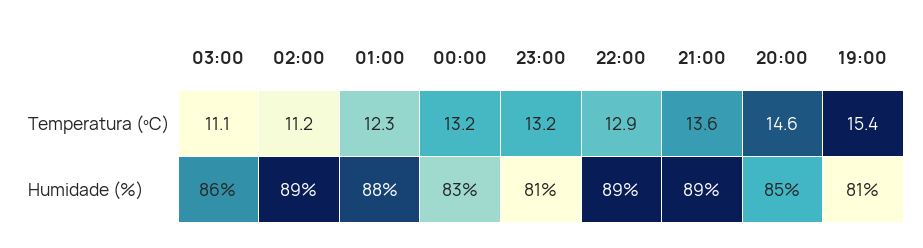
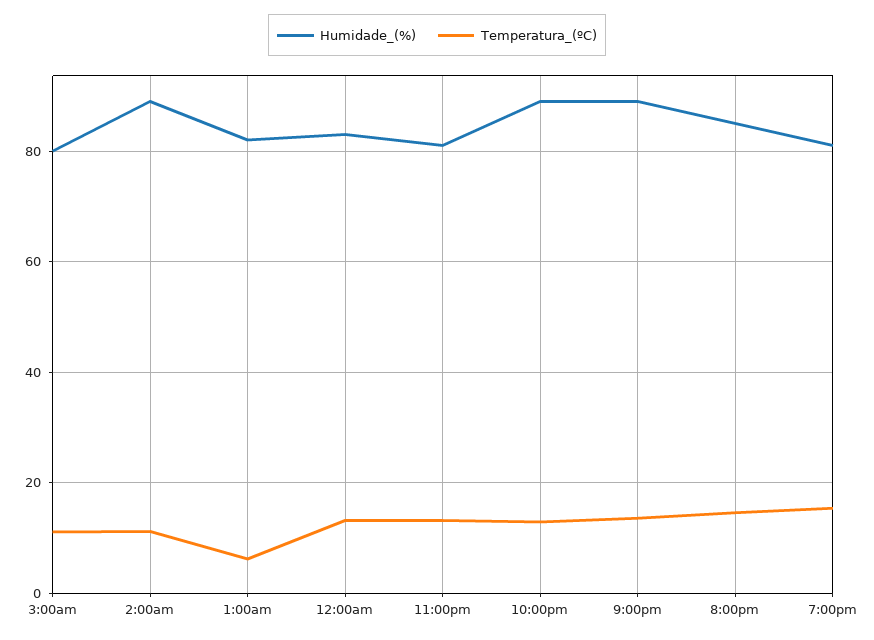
Temperatura (ºC), 01:00: 12.3 -> 6
Humidade (%), 03:00: 86 -> 80
Humidade (%), 01:00: 88 -> 82

